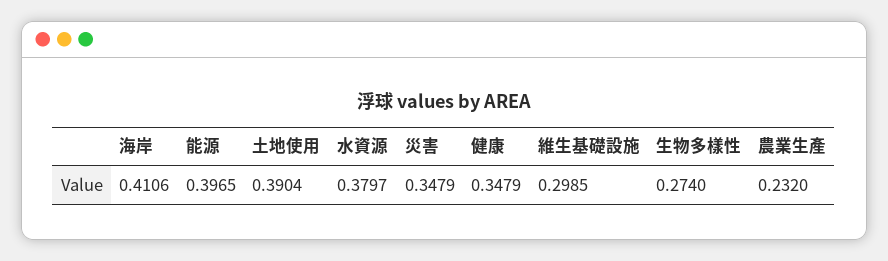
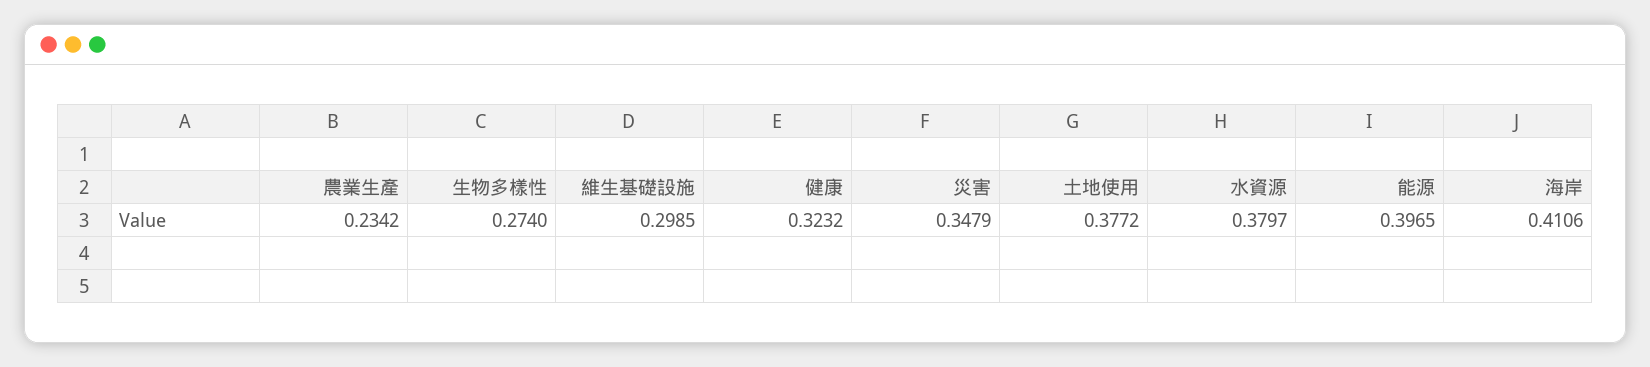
土地使用: 0.3904 -> 0.3772
健康: 0.3479 -> 0.3232
農業生產: 0.232 -> 0.2342

